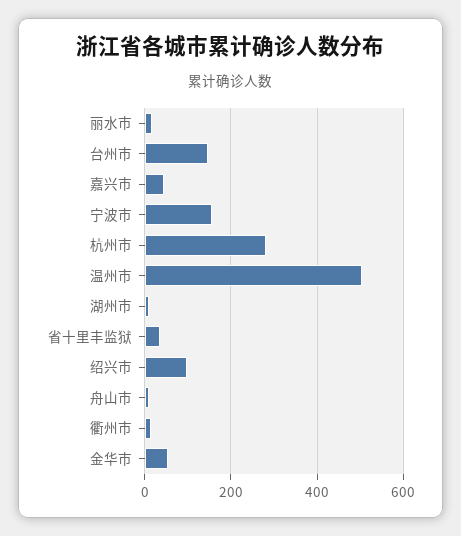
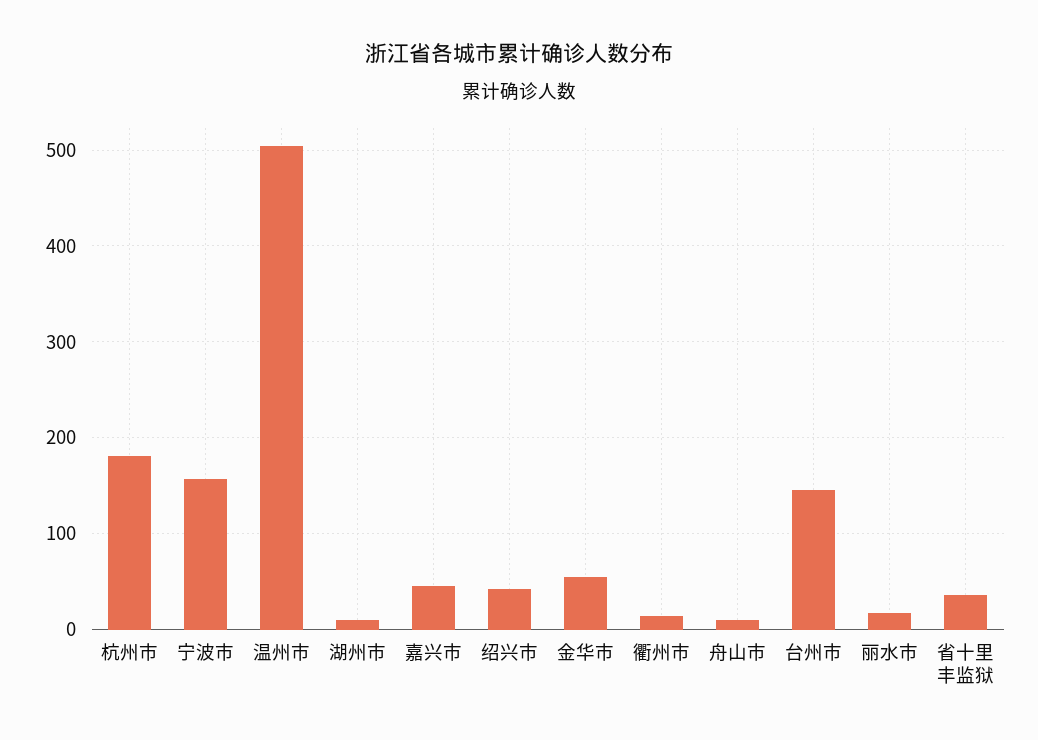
杭州市: 280 -> 180
绍兴市: 100 -> 40

